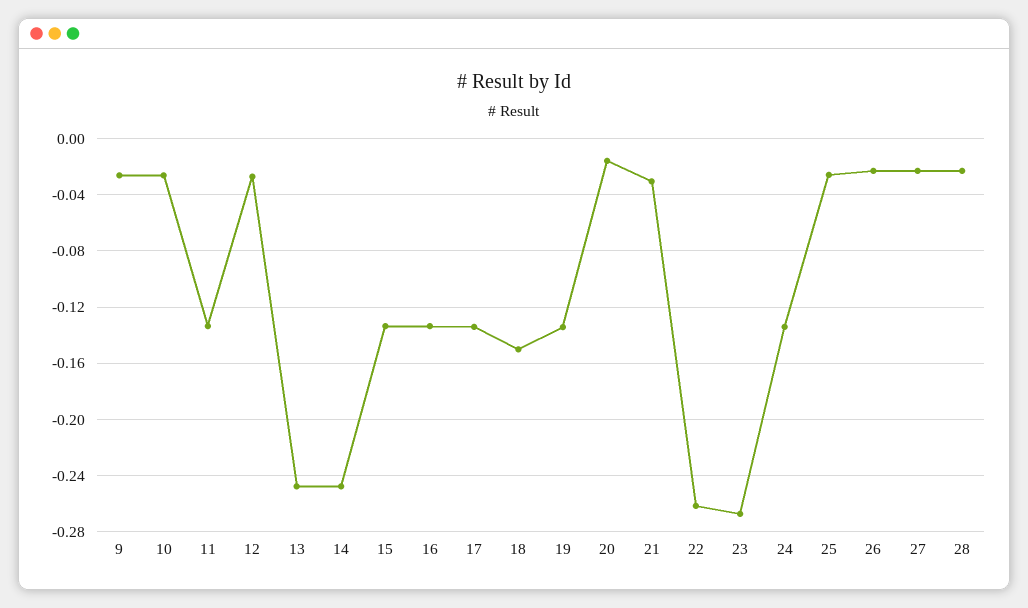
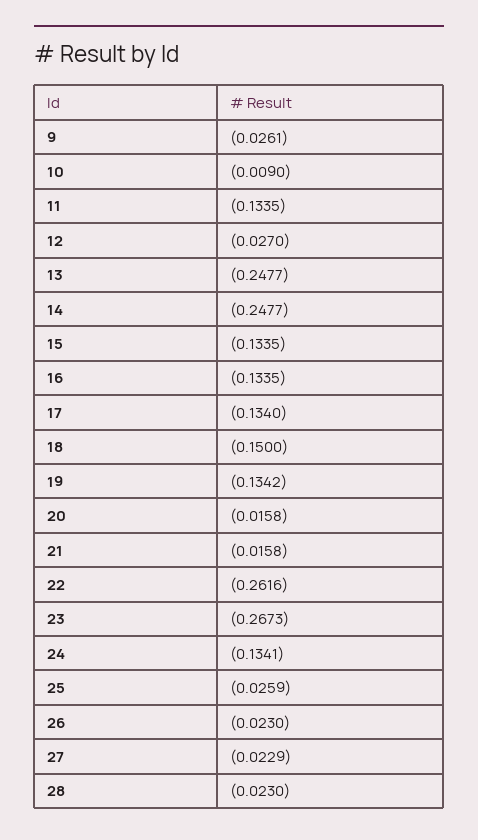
10: -0.025 -> -0.009
21: -0.03 -> -0.0158

